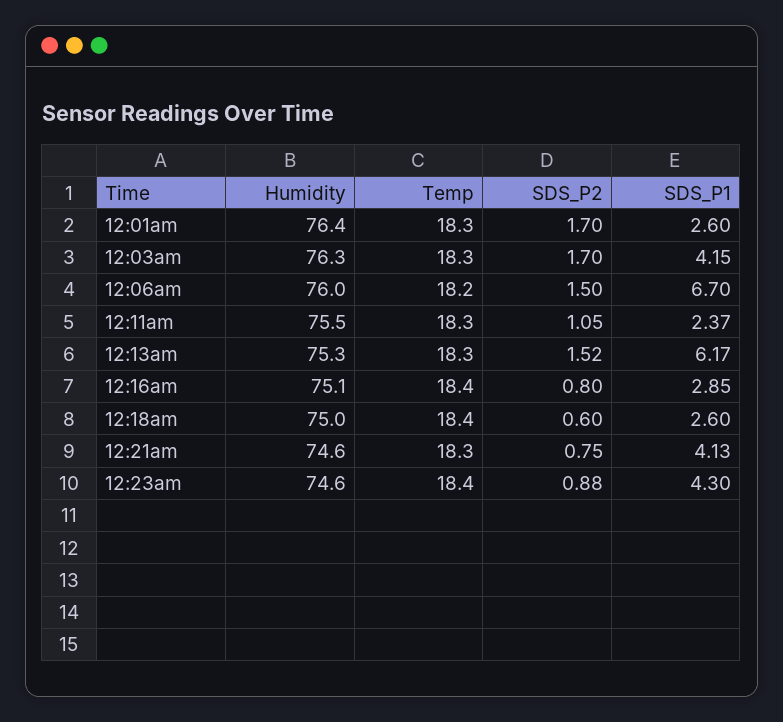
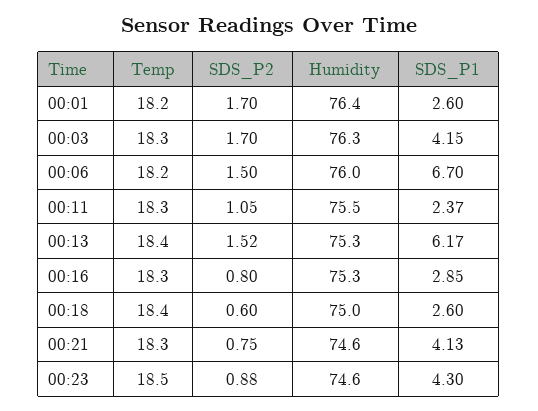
Temp, 12:01am: 18.3 -> 18.2
Temp, 12:13am: 18.3 -> 18.4
Humidity, 12:16am: 75.1 -> 75.3
Temp, 12:16am: 18.4 -> 18.3
Temp, 12:23am: 18.4 -> 18.5

